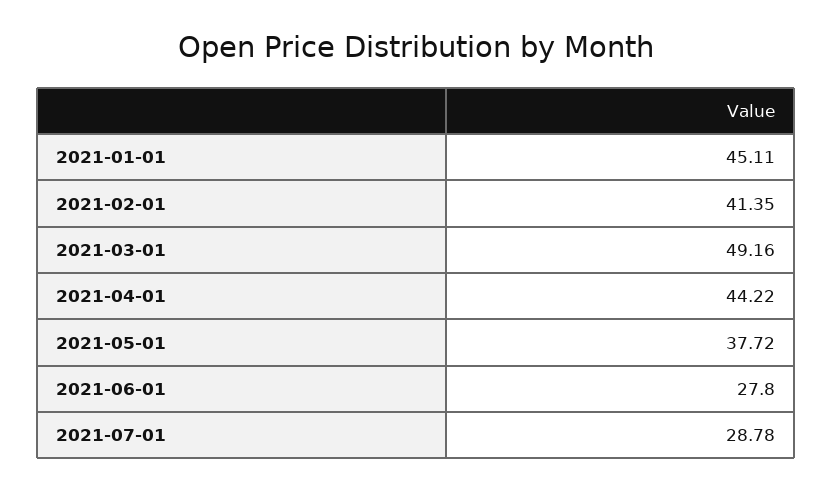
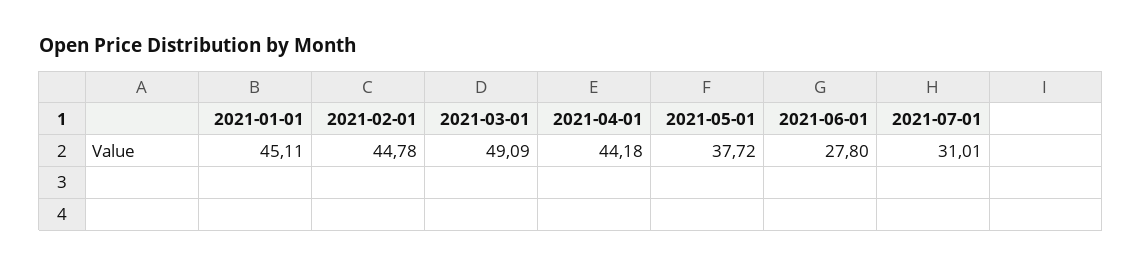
2021-02-01: 41.35 -> 44.78
2021-03-01: 49.16 -> 49.09
2021-04-01: 44.22 -> 44.18
2021-07-01: 28.78 -> 31.01

